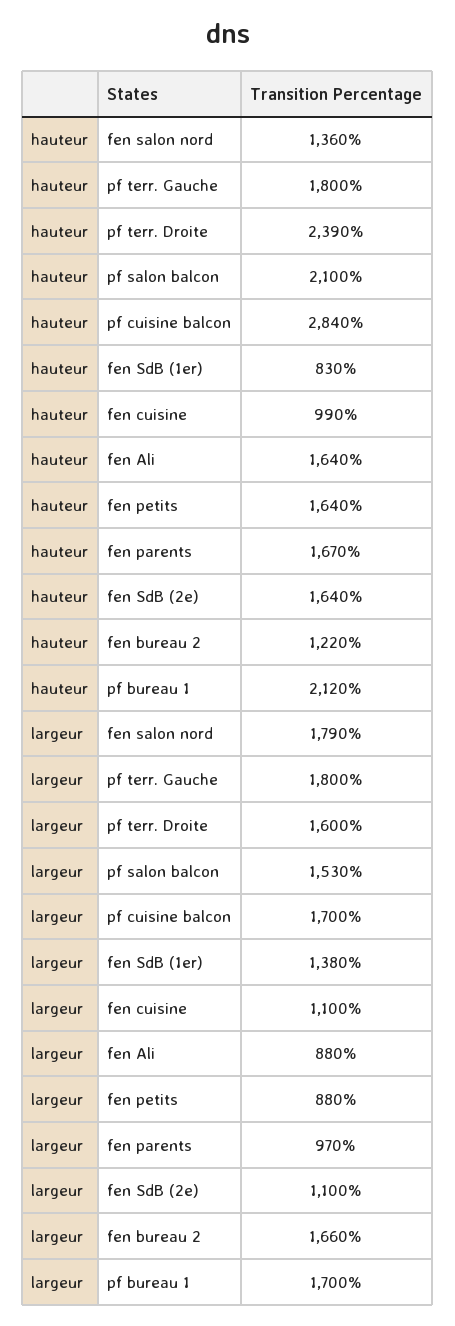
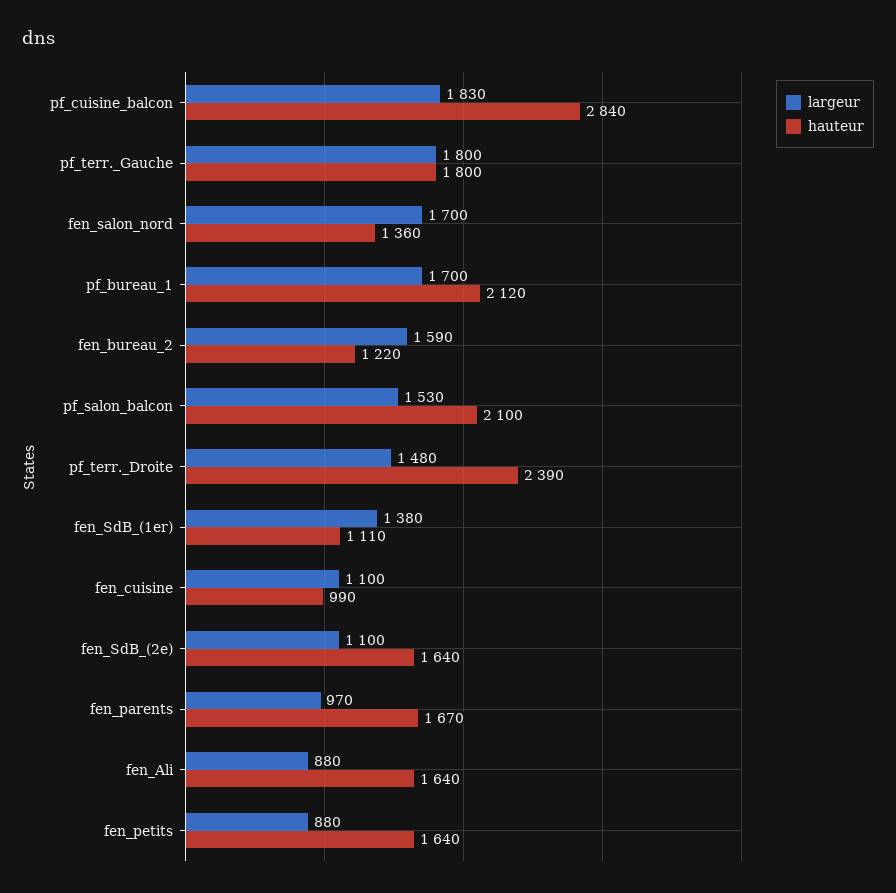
hauteur, fen SdB (1er): 830 -> 1110
largeur, fen salon nord: 1790 -> 1700
largeur, pf terr. Droite: 1600 -> 1480
largeur, pf cuisine balcon: 1700 -> 1830
largeur, fen bureau 2: 1660 -> 1590

